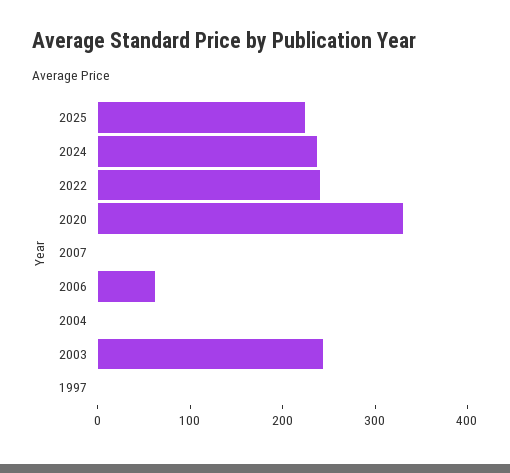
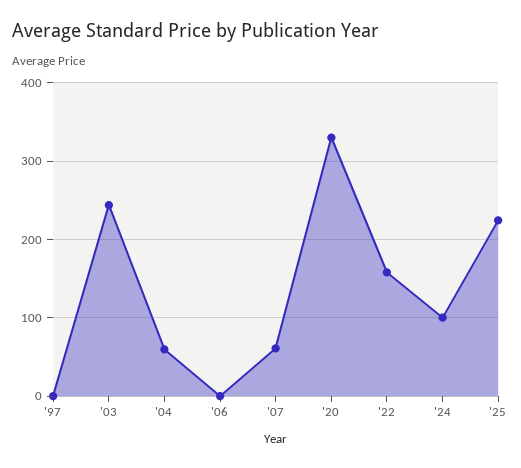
2024: 240 -> 100
2022: 240 -> 160
2007: 0 -> 60
2006: 60 -> 0
2004: 0 -> 60

